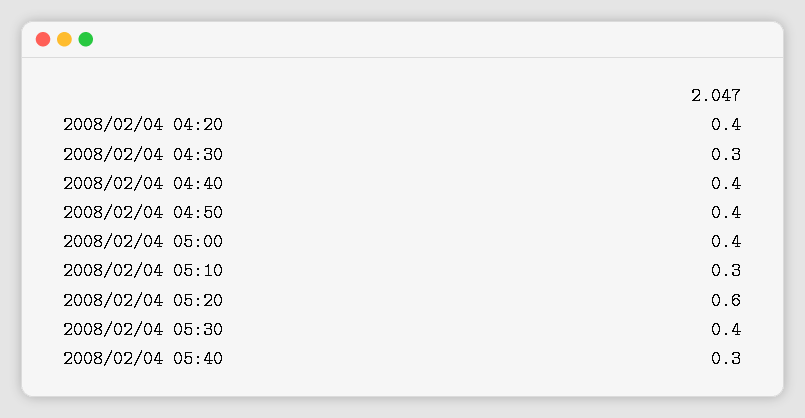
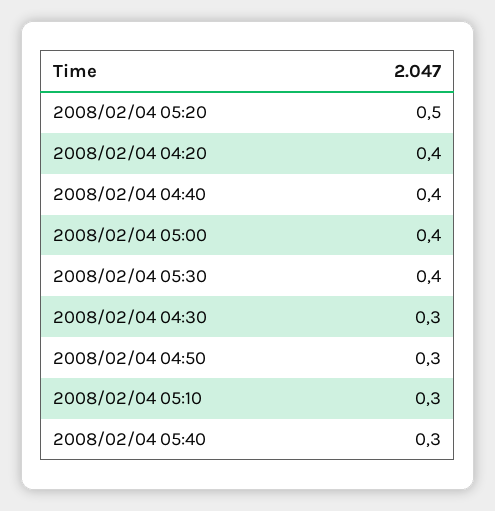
2008/02/04 04:50: 0.4 -> 0.3
2008/02/04 05:20: 0.6 -> 0.5

